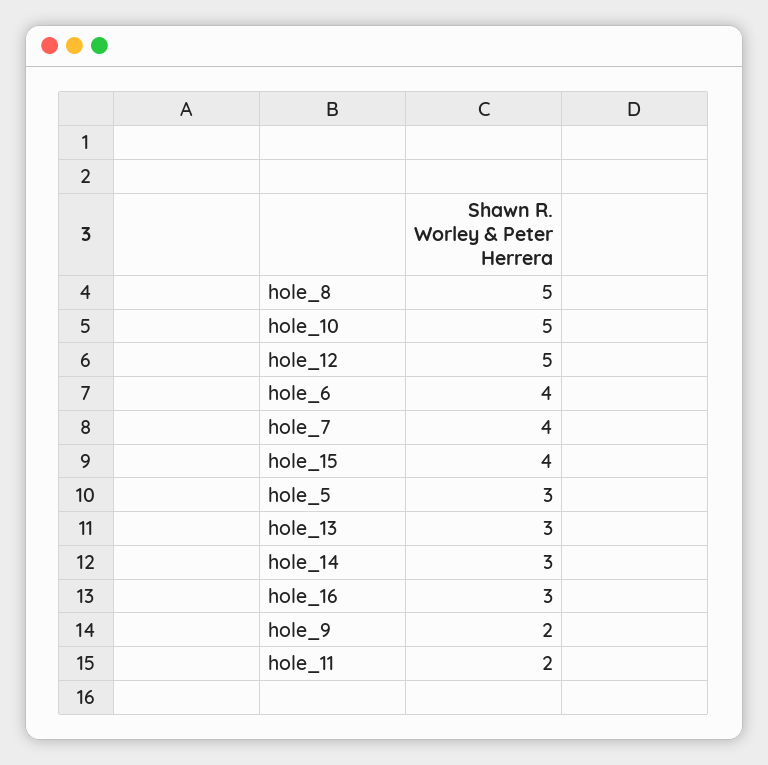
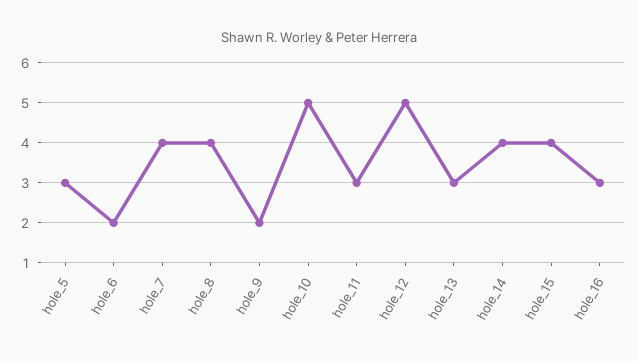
hole_8: 5 -> 4
hole_6: 4 -> 2
hole_14: 3 -> 4
hole_11: 2 -> 3

